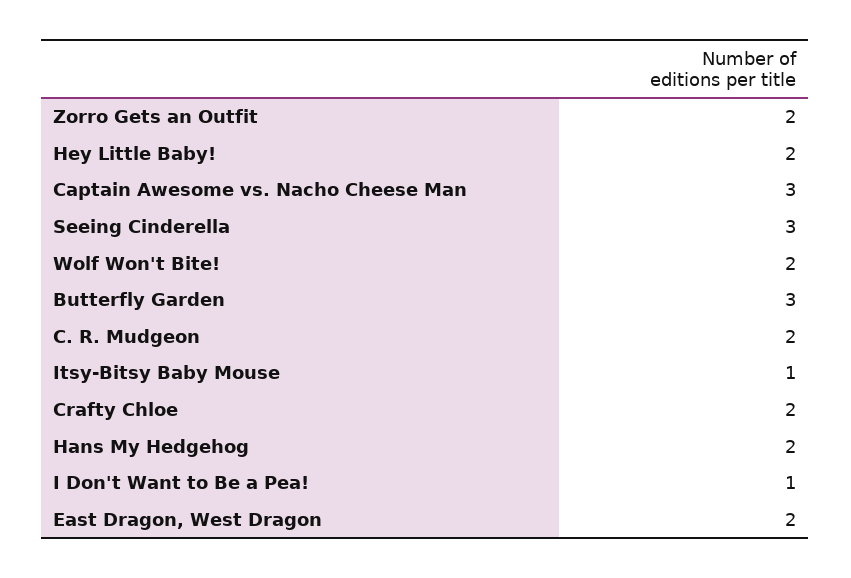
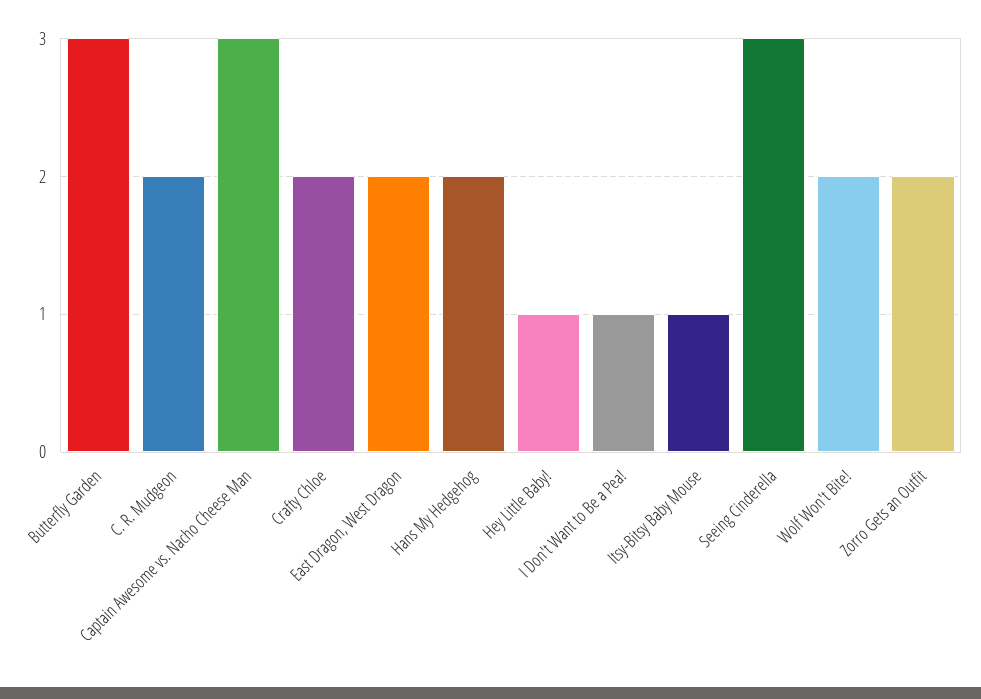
Hey Little Baby!: 2 -> 1

